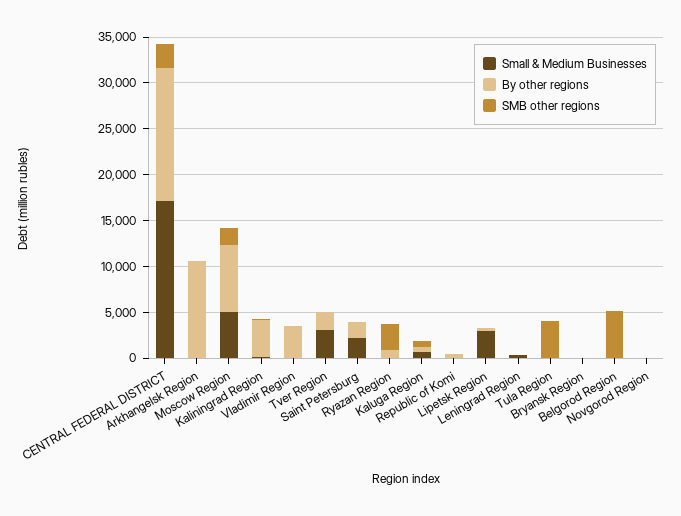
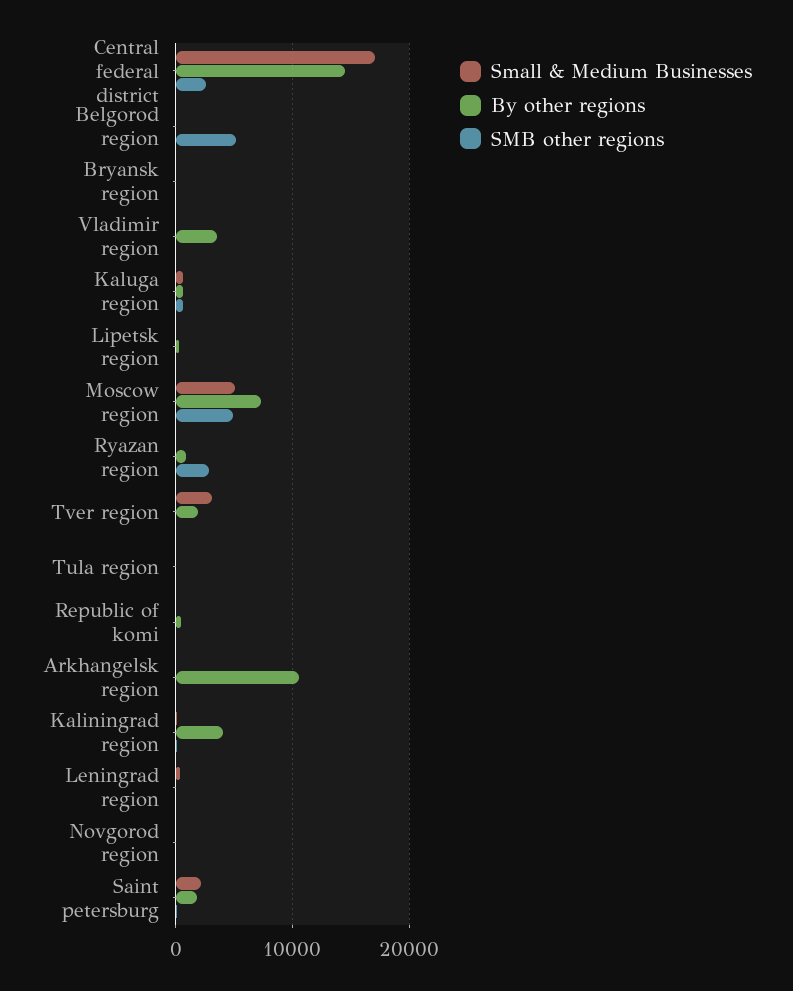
SMB other regions, Moscow Region: 2000 -> 5000
Small & Medium Businesses, Lipetsk Region: 3000 -> 0
SMB other regions, Tula Region: 4000 -> 0

